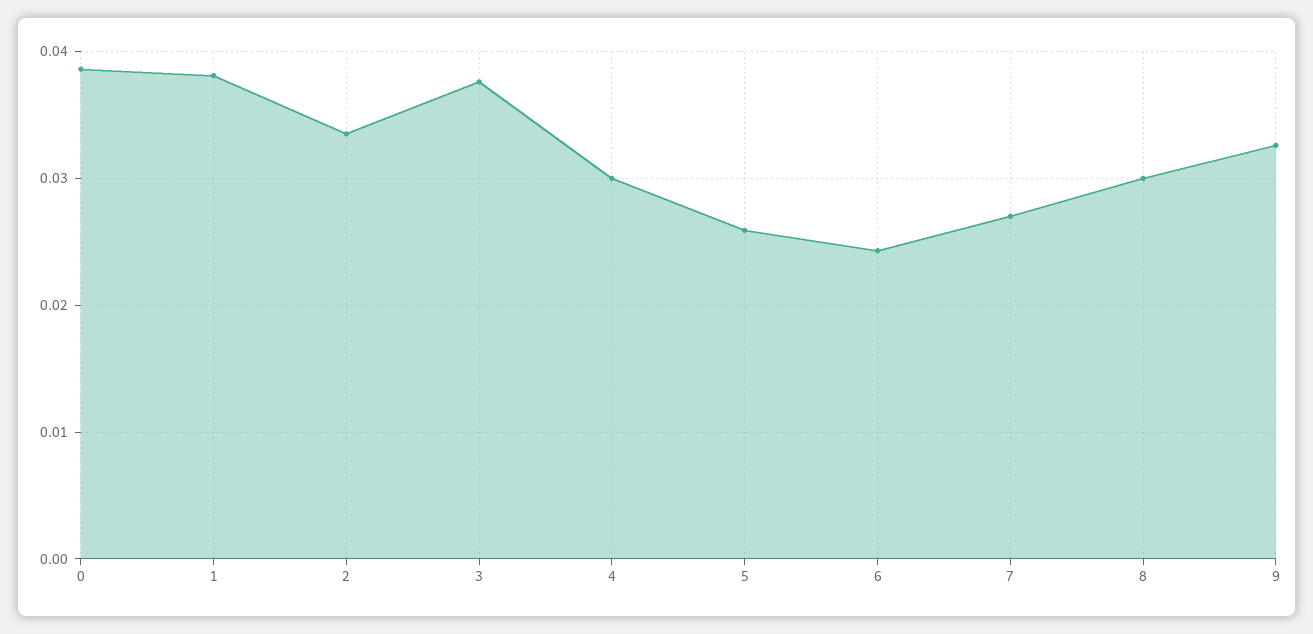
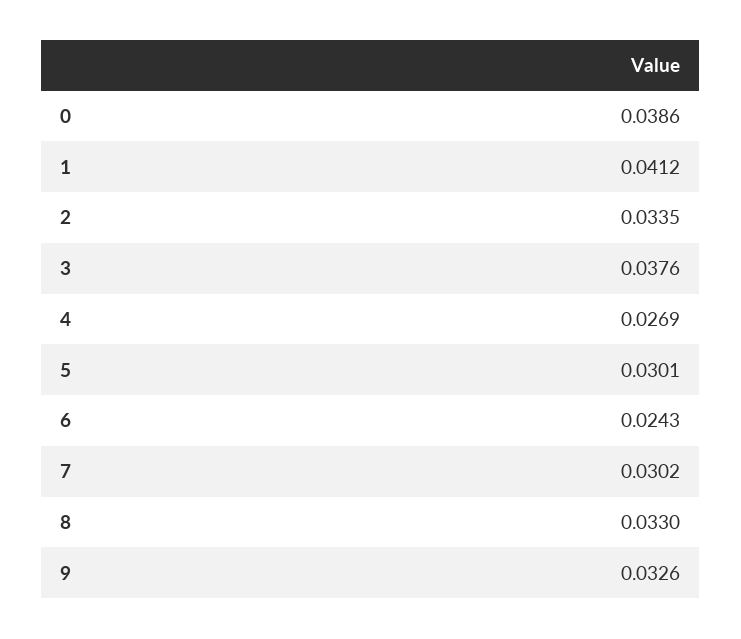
1: 0.038 -> 0.0412
4: 0.03 -> 0.0269
5: 0.026 -> 0.0301
7: 0.027 -> 0.0302
8: 0.03 -> 0.033

